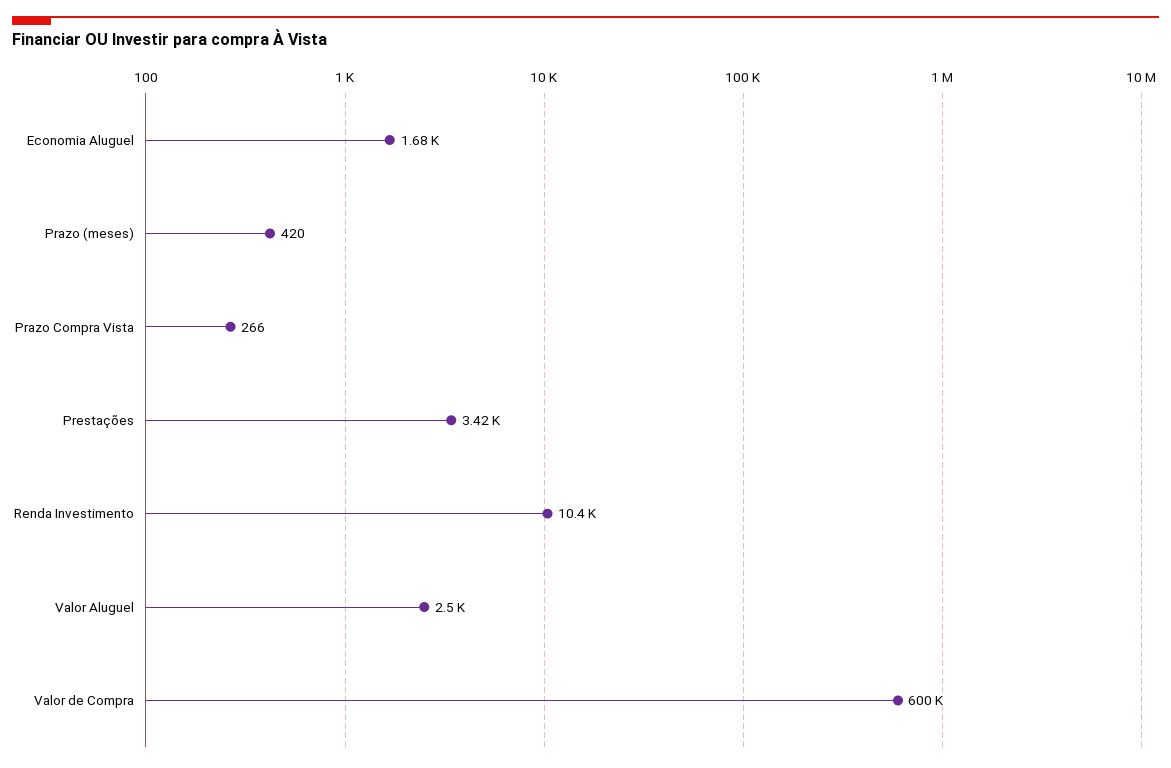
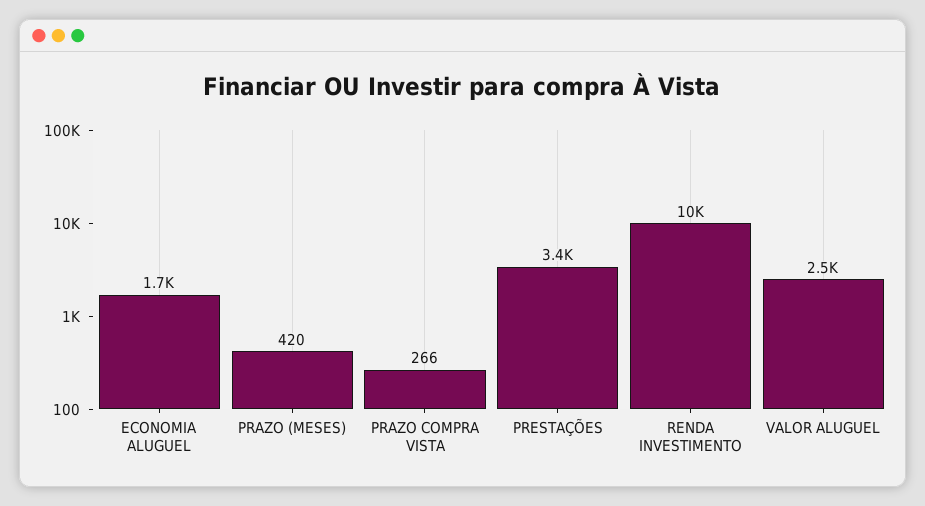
Valor de Compra: 600000 -> none

